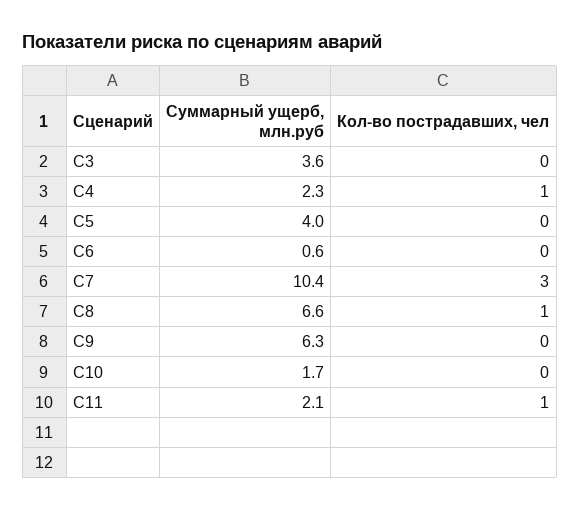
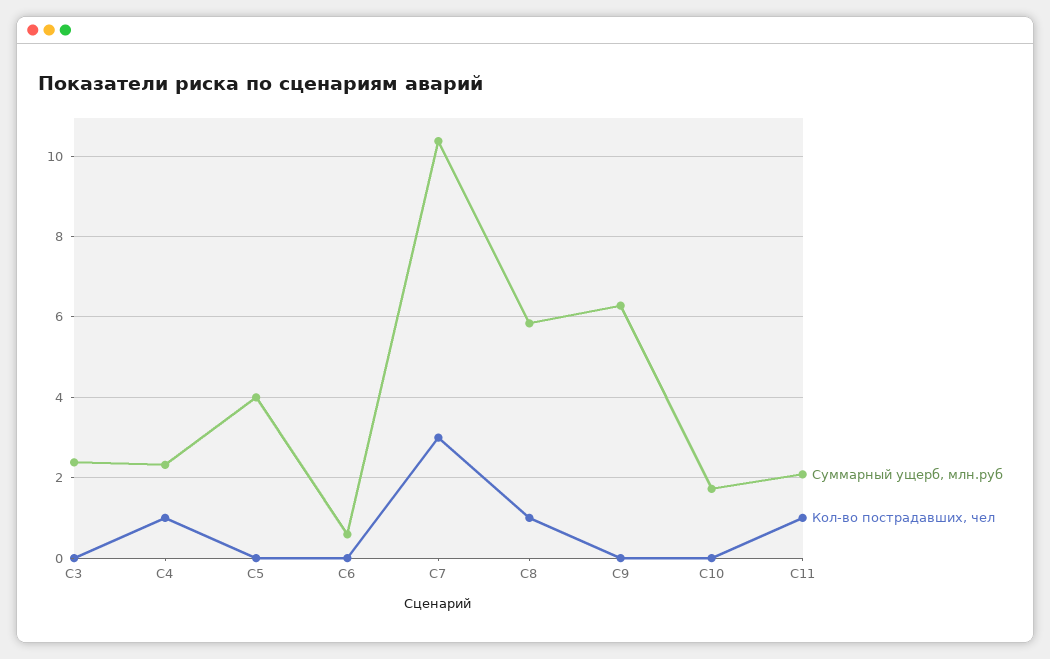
Суммарный ущерб, млн.руб, С3: 3.6 -> 2.4
Суммарный ущерб, млн.руб, С8: 6.6 -> 5.8

